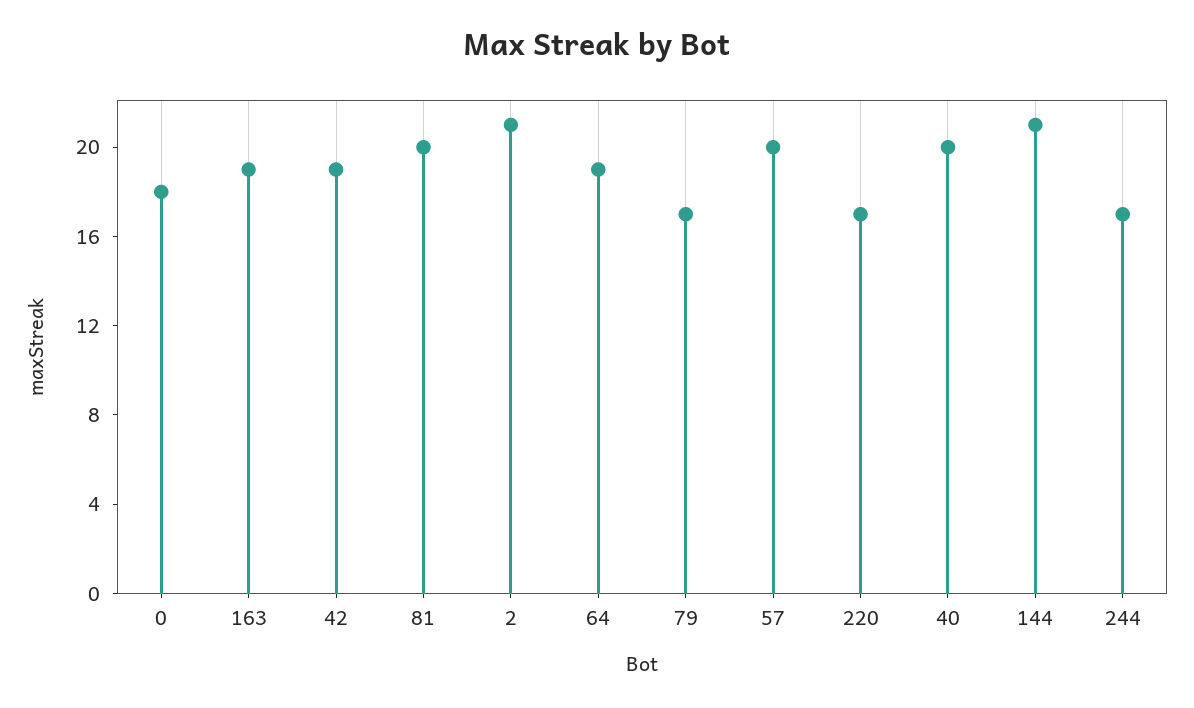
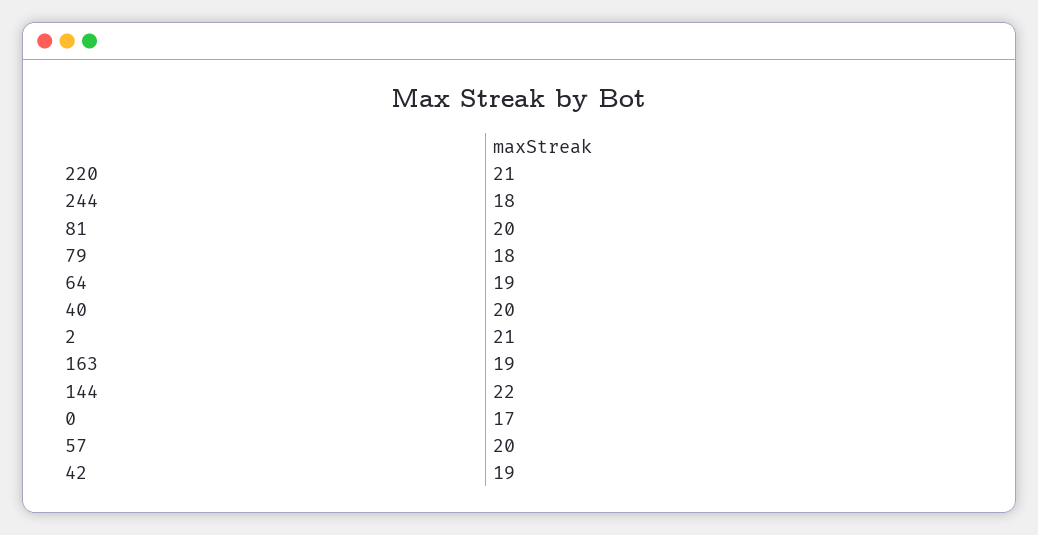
0: 18 -> 17
79: 17 -> 18
220: 17 -> 21
144: 21 -> 22
244: 17 -> 18

